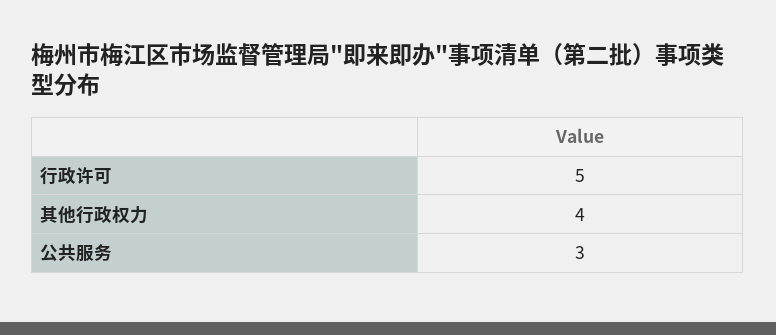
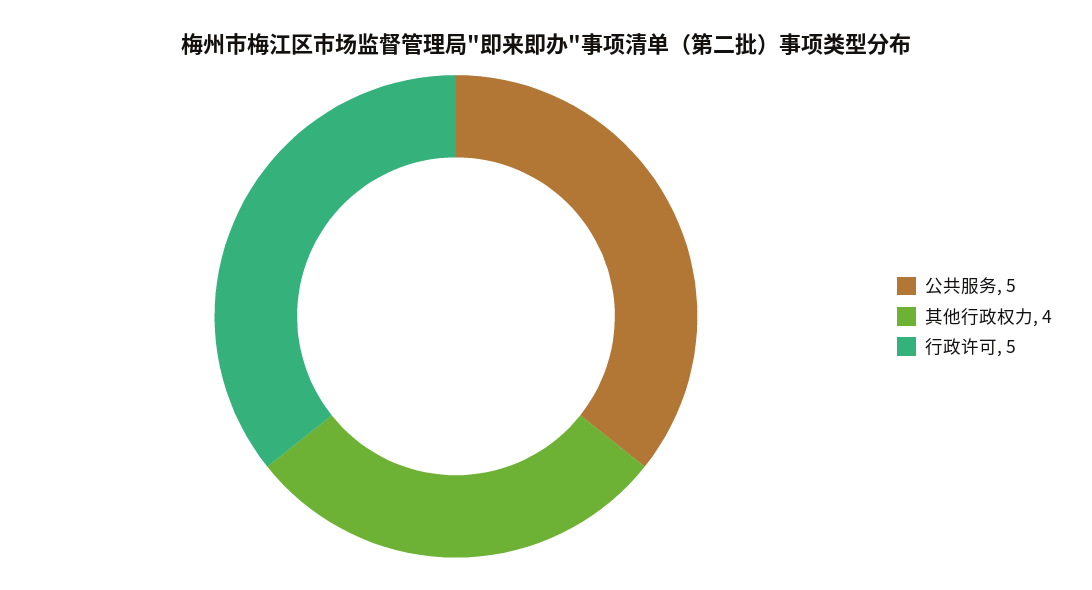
公共服务: 3 -> 5

